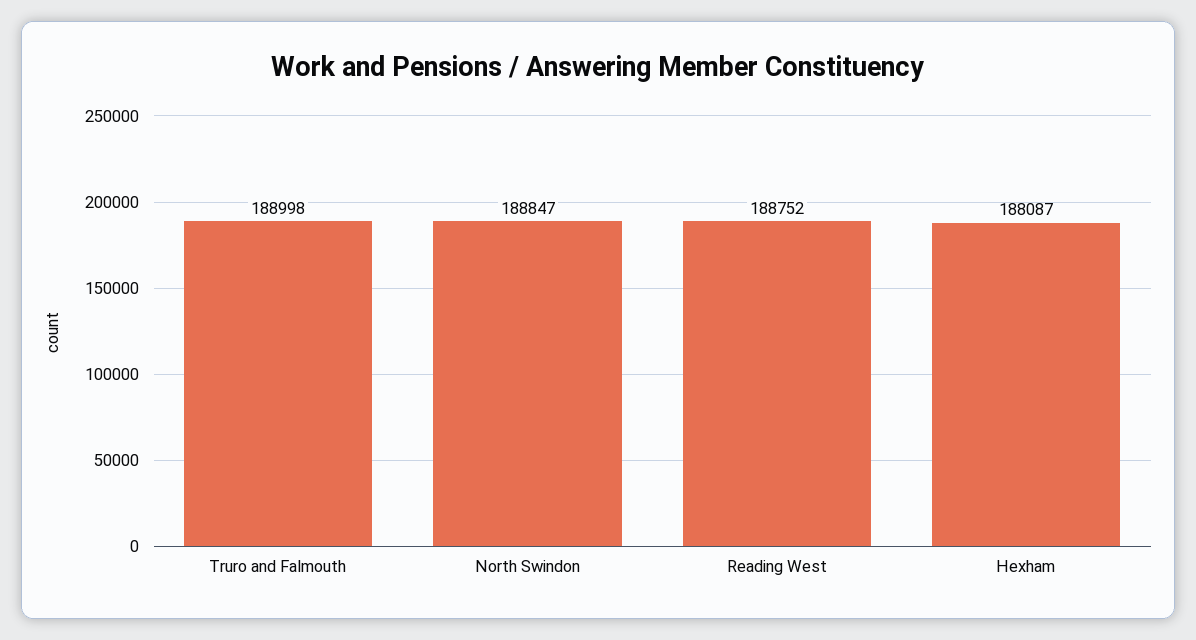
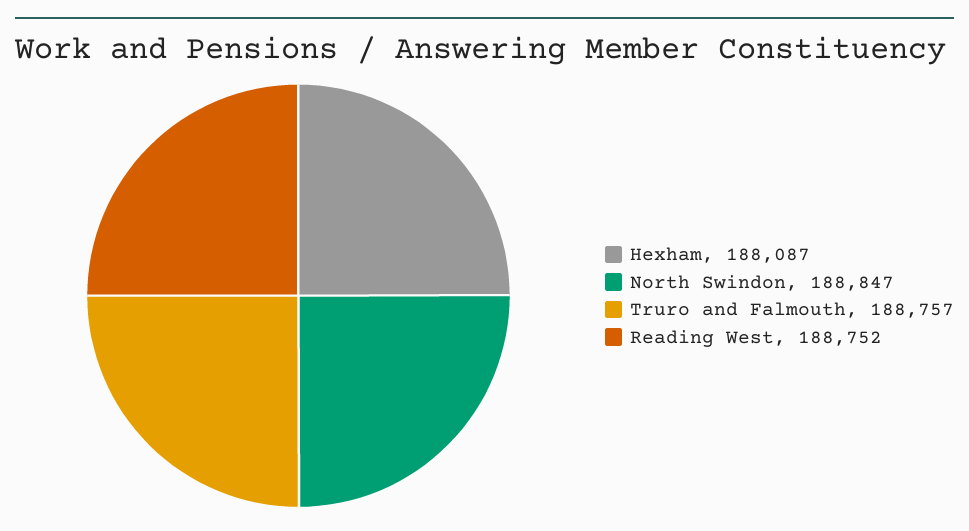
Truro and Falmouth: 188998 -> 188757

